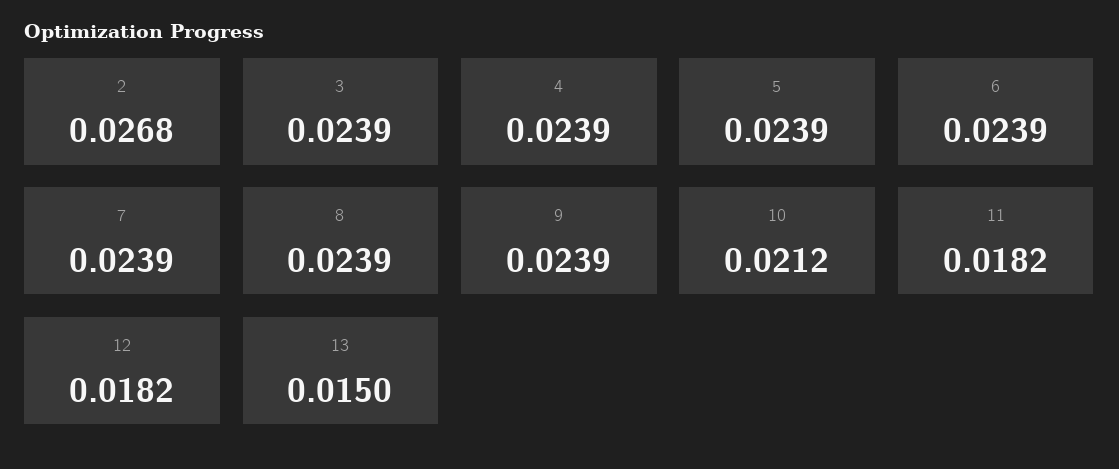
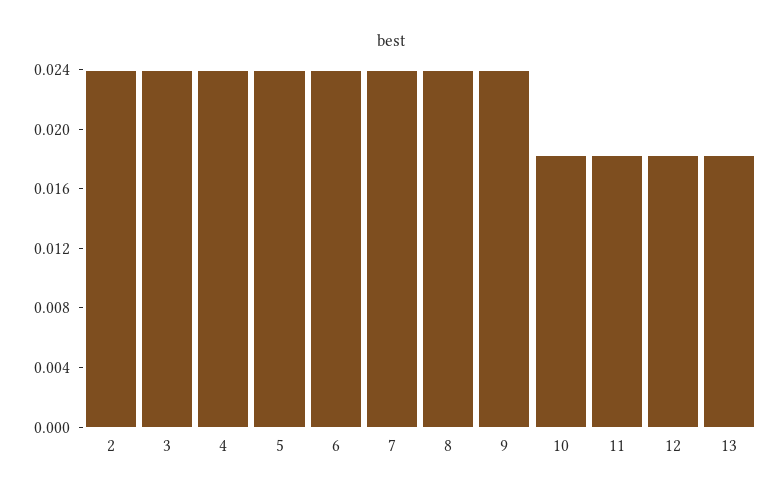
2: 0.0268 -> 0.024
10: 0.0212 -> 0.018
13: 0.015 -> 0.018

